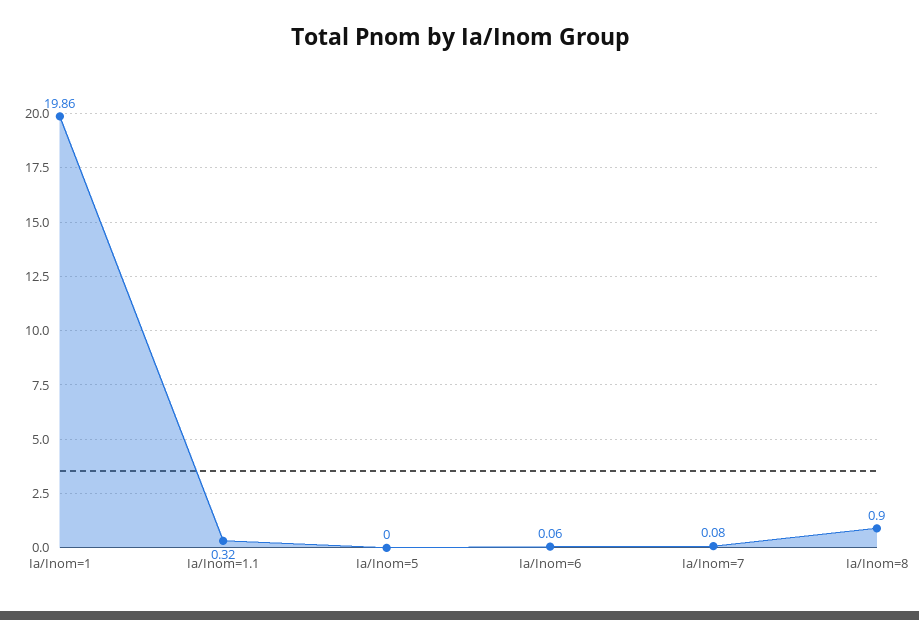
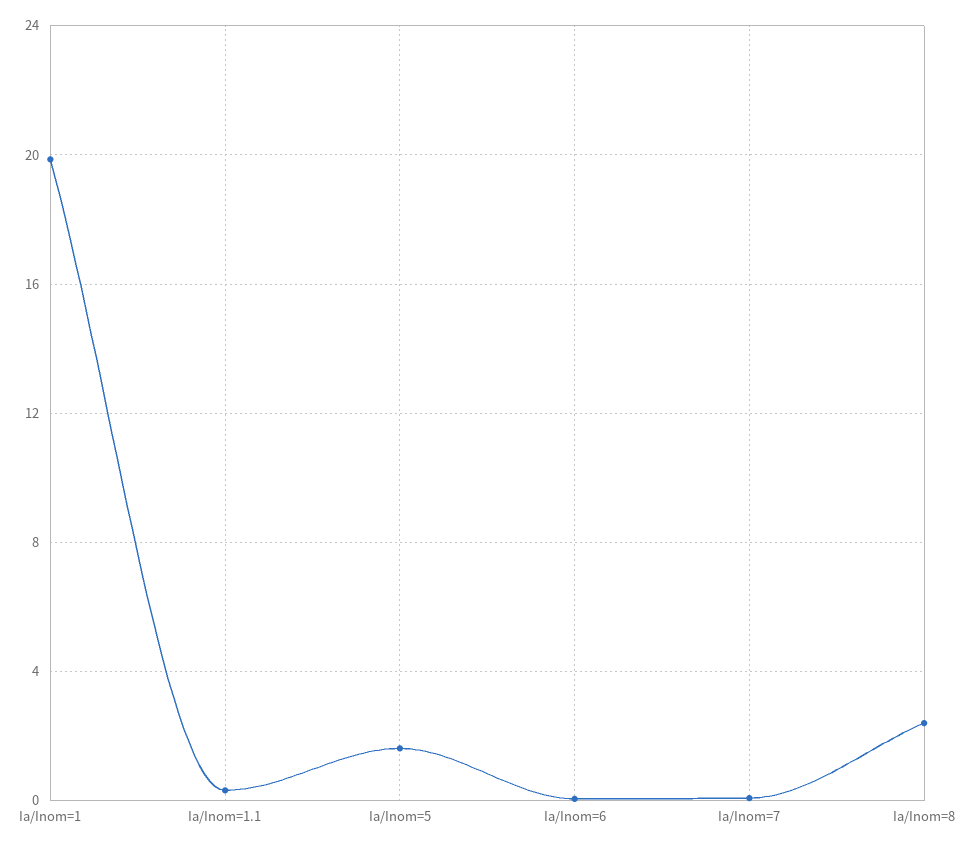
Ia/Inom=5: 0 -> 1.5
Ia/Inom=8: 0.9 -> 2.5

